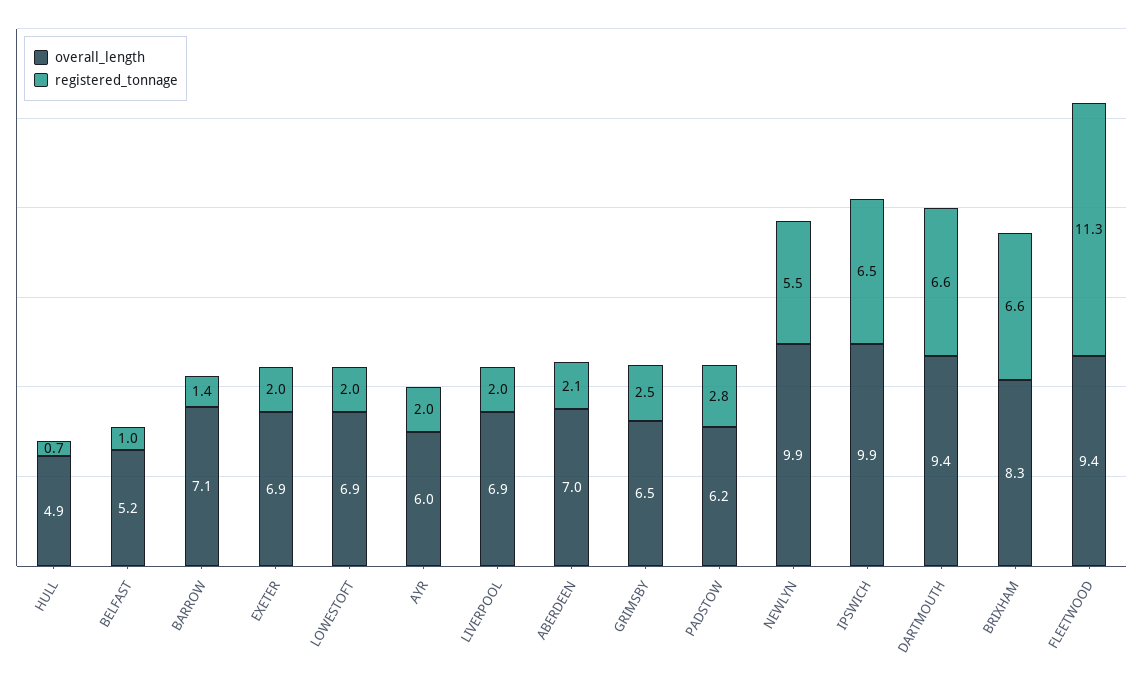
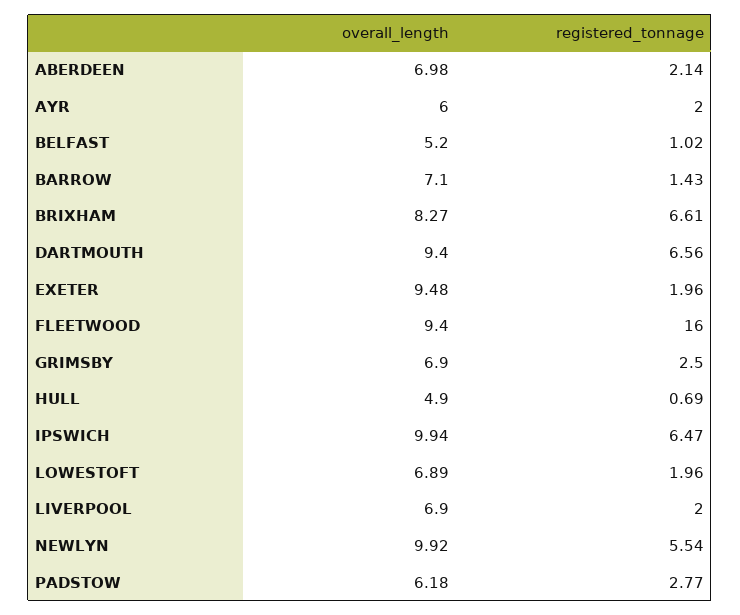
overall_length, EXETER: 6.9 -> 9.48
overall_length, GRIMSBY: 6.5 -> 6.9
registered_tonnage, FLEETWOOD: 11.3 -> 16

